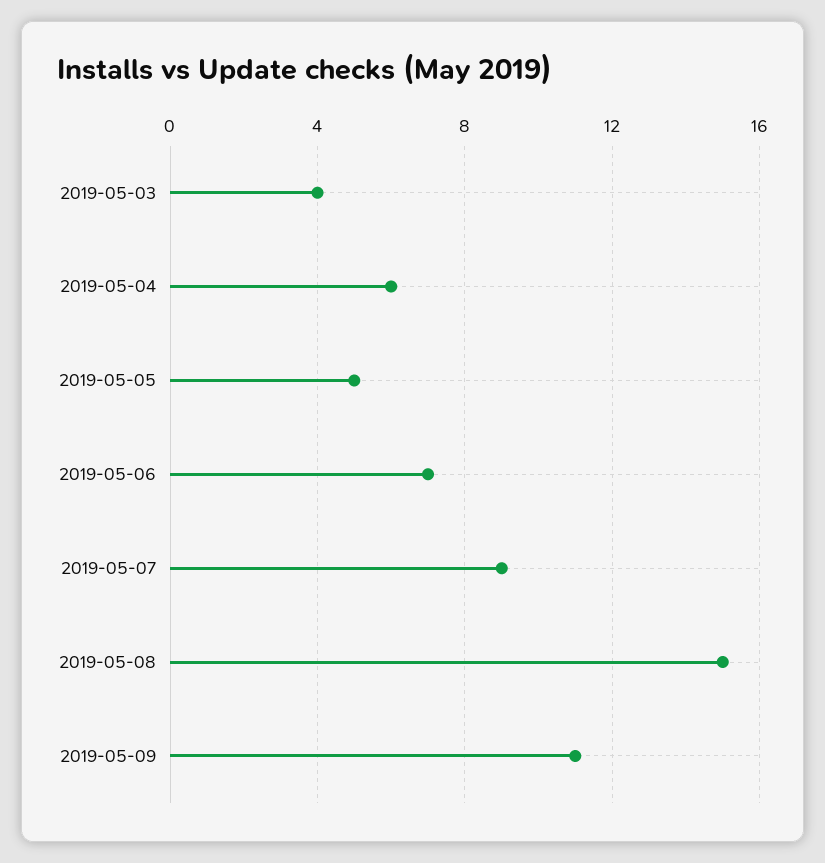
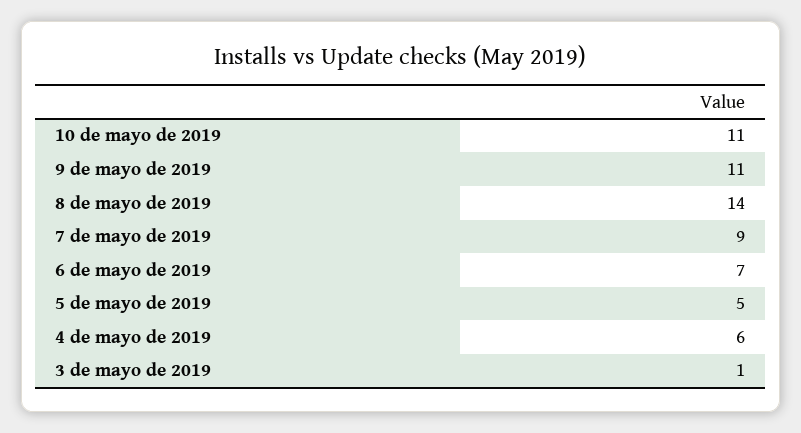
2019-05-03: 4 -> 1
2019-05-08: 15 -> 14
10 de mayo de 2019: none -> 11

